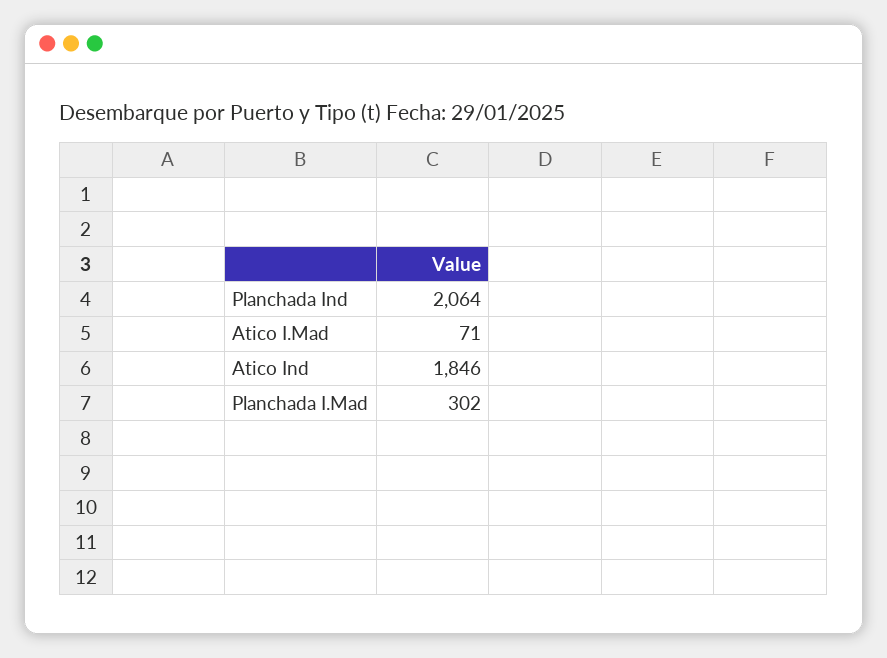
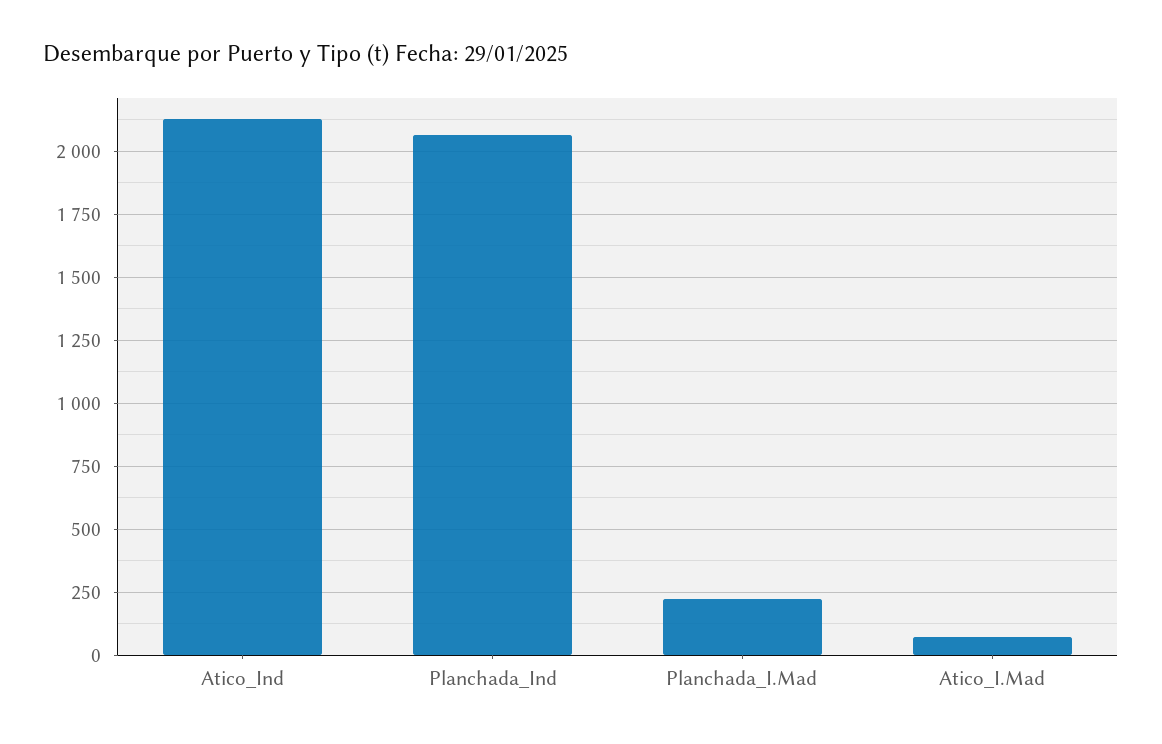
Atico Ind: 1846 -> 2125
Planchada I.Mad: 302 -> 225

